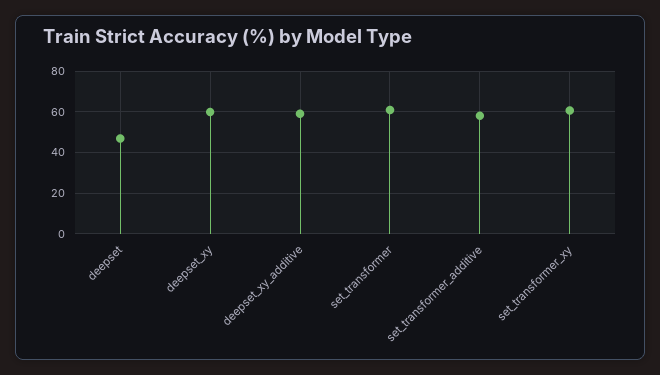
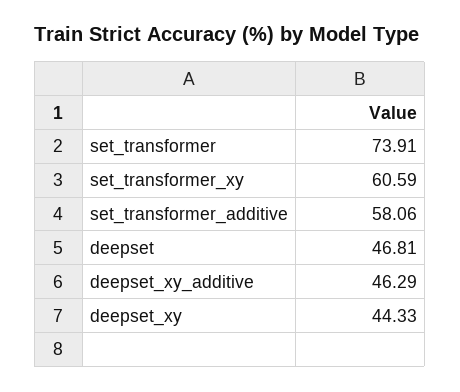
deepset_xy: 60 -> 44.33
deepset_xy_additive: 60 -> 46.29
set_transformer: 60 -> 73.91

